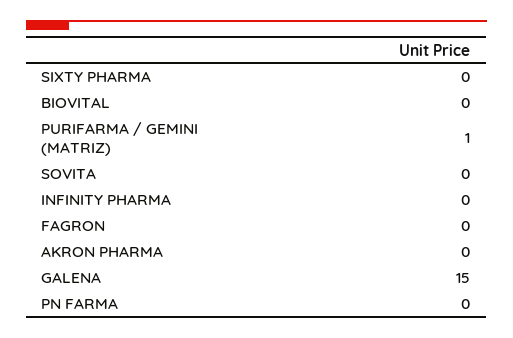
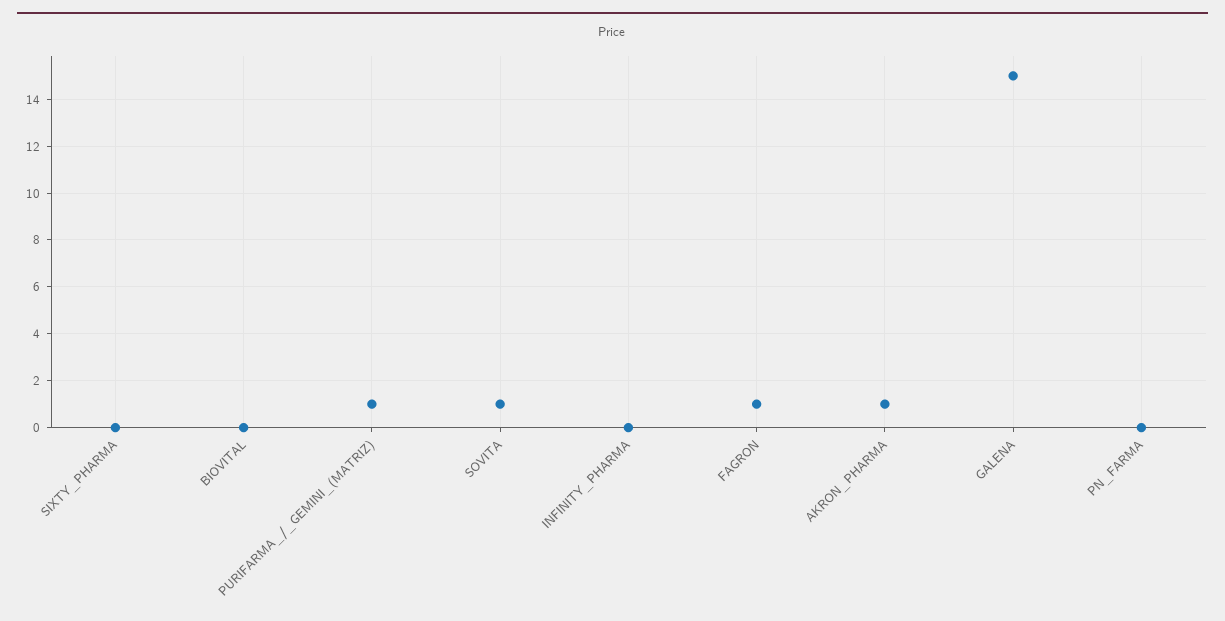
SOVITA: 0 -> 1
FAGRON: 0 -> 1
AKRON PHARMA: 0 -> 1

